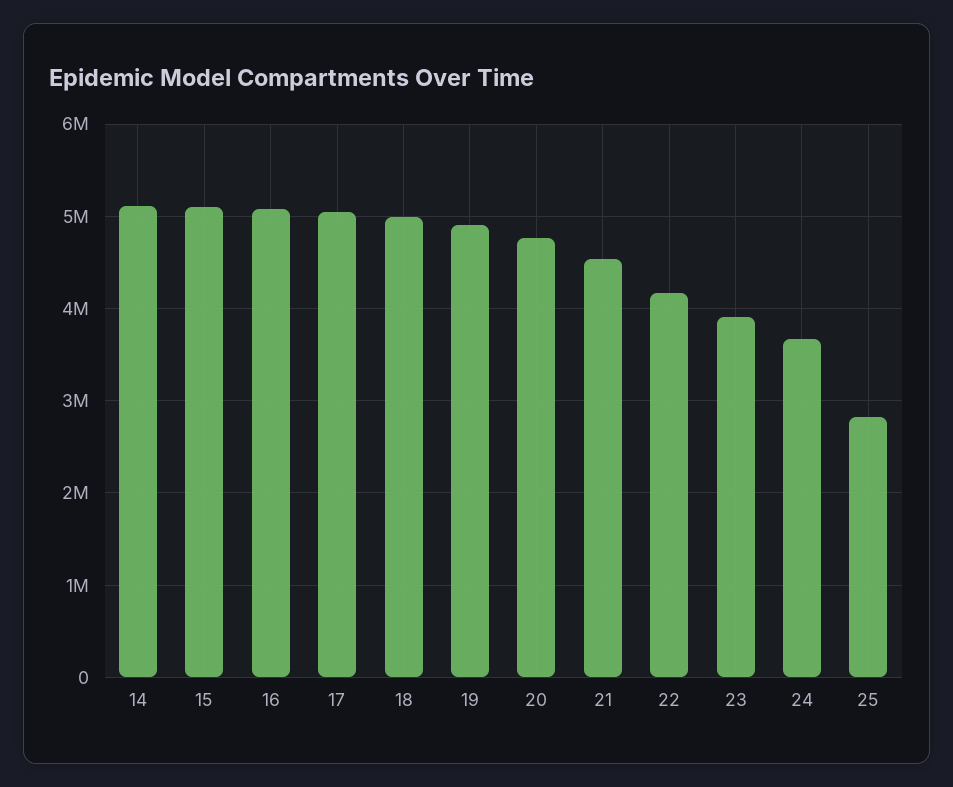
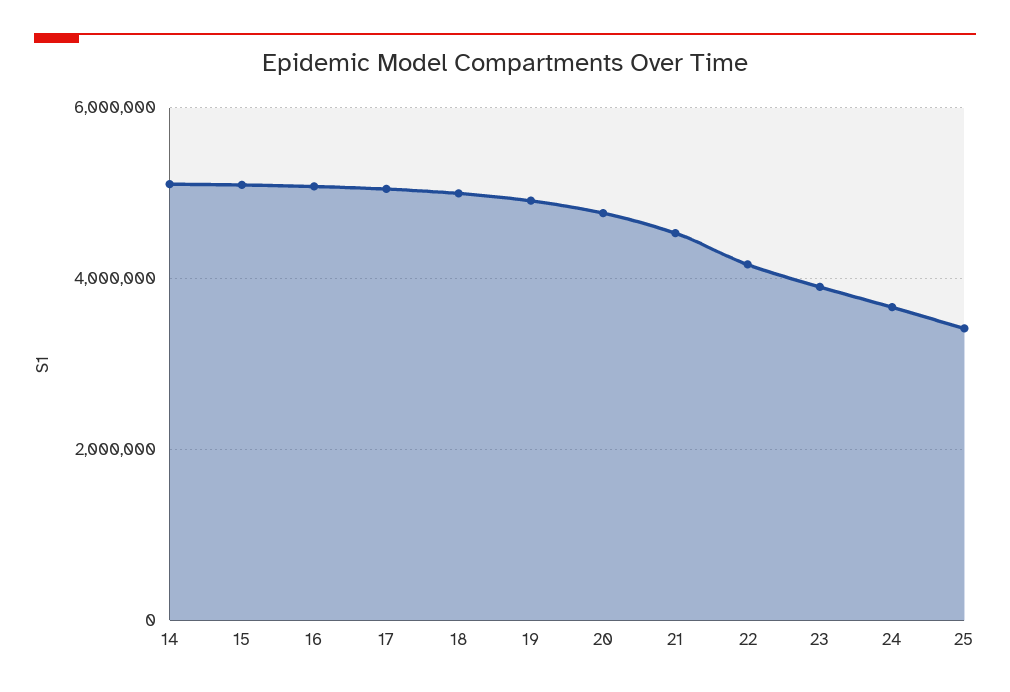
25: 2800000 -> 3400000

